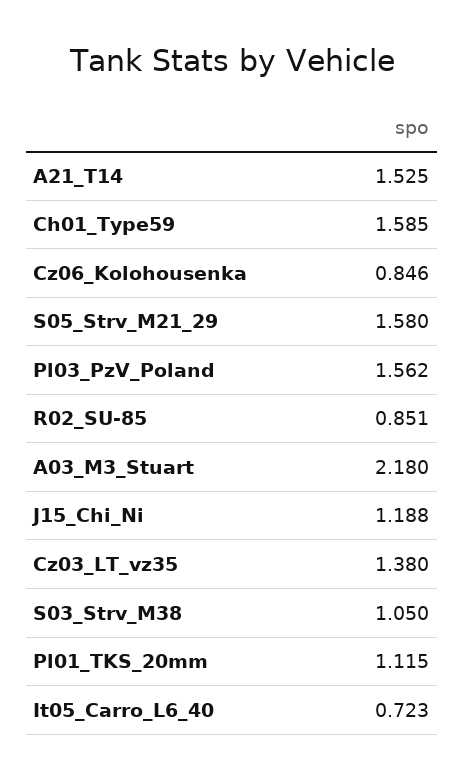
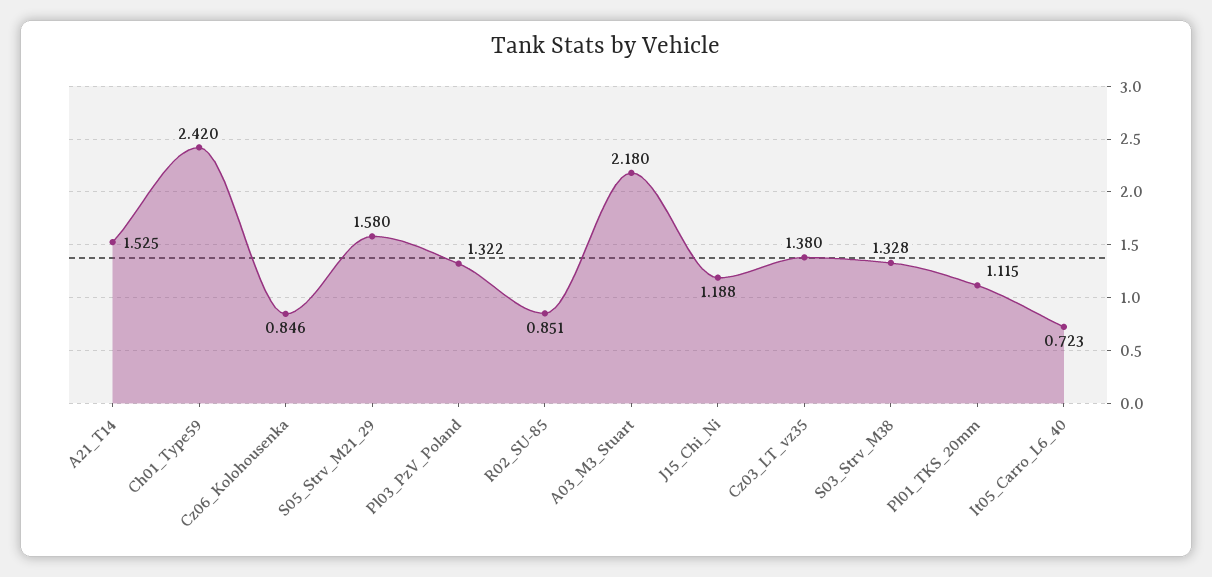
Ch01_Type59: 1.585 -> 2.42
Pl03_PzV_Poland: 1.562 -> 1.322
S03_Strv_M38: 1.05 -> 1.328

